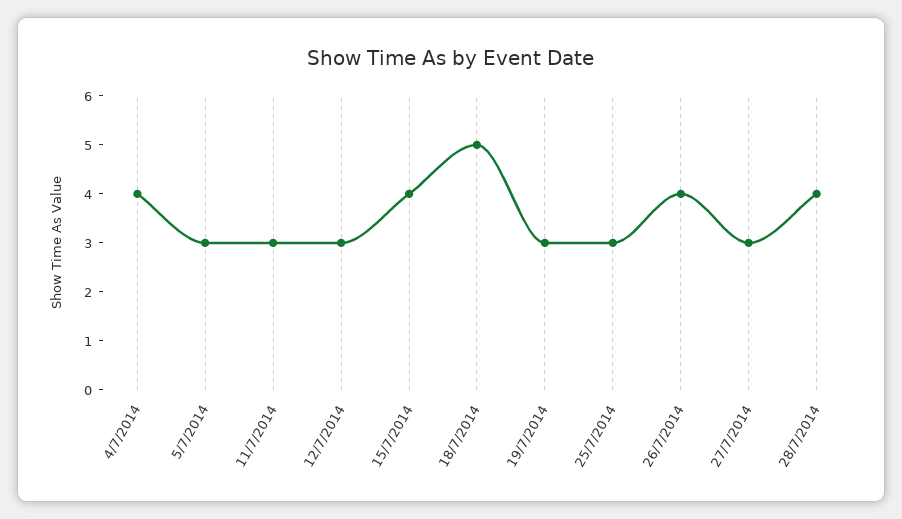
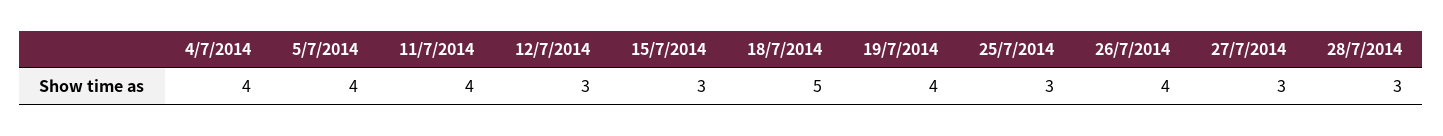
5/7/2014: 3 -> 4
11/7/2014: 3 -> 4
15/7/2014: 4 -> 3
19/7/2014: 3 -> 4
28/7/2014: 4 -> 3

